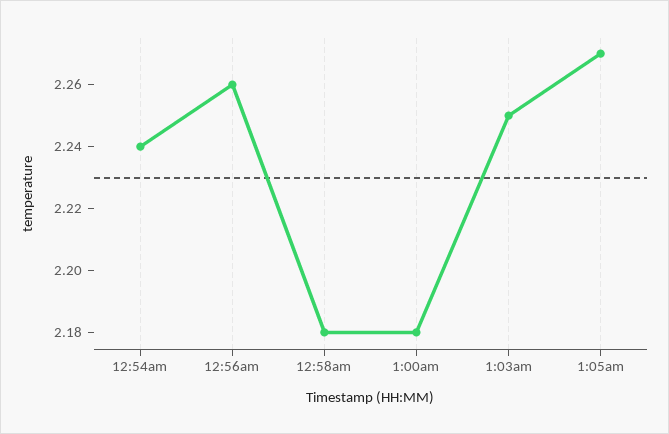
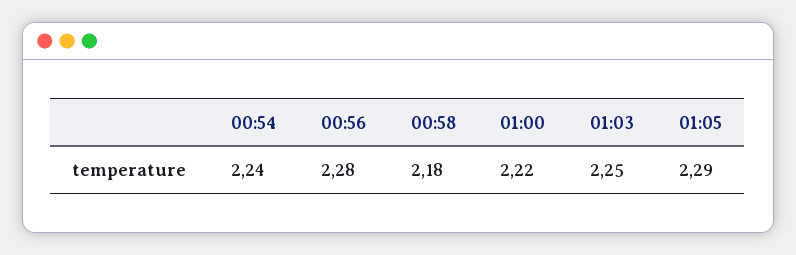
12:56am: 2.26 -> 2.28
1:00am: 2.18 -> 2.22
1:05am: 2.27 -> 2.29

